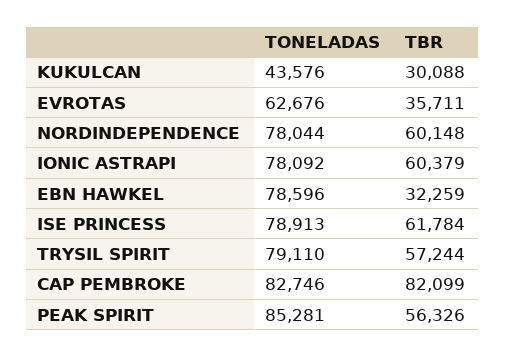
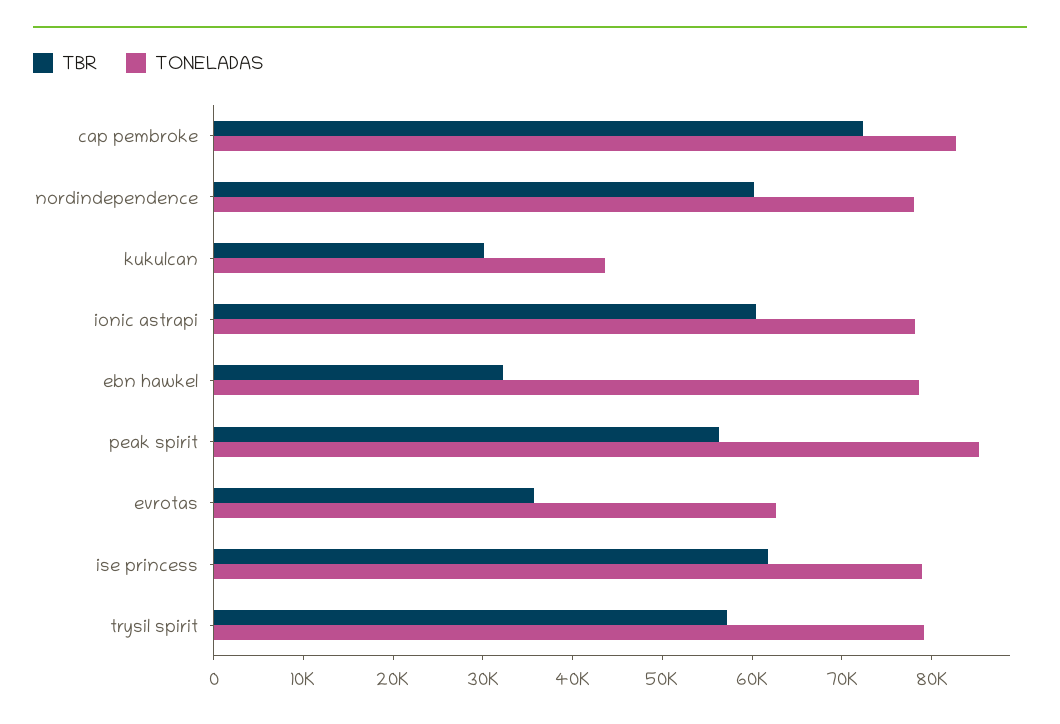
TBR, CAP PEMBROKE: 82099 -> 72000

